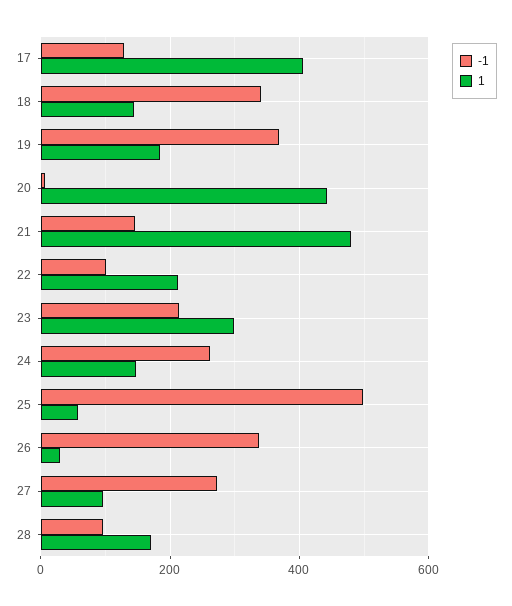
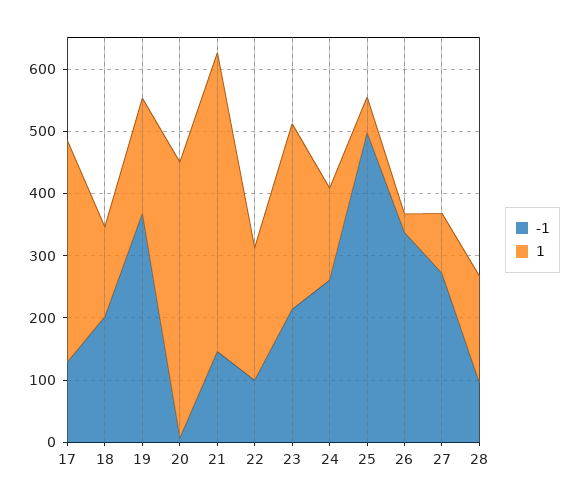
1, 17: 400 -> 360
-1, 18: 340 -> 200

